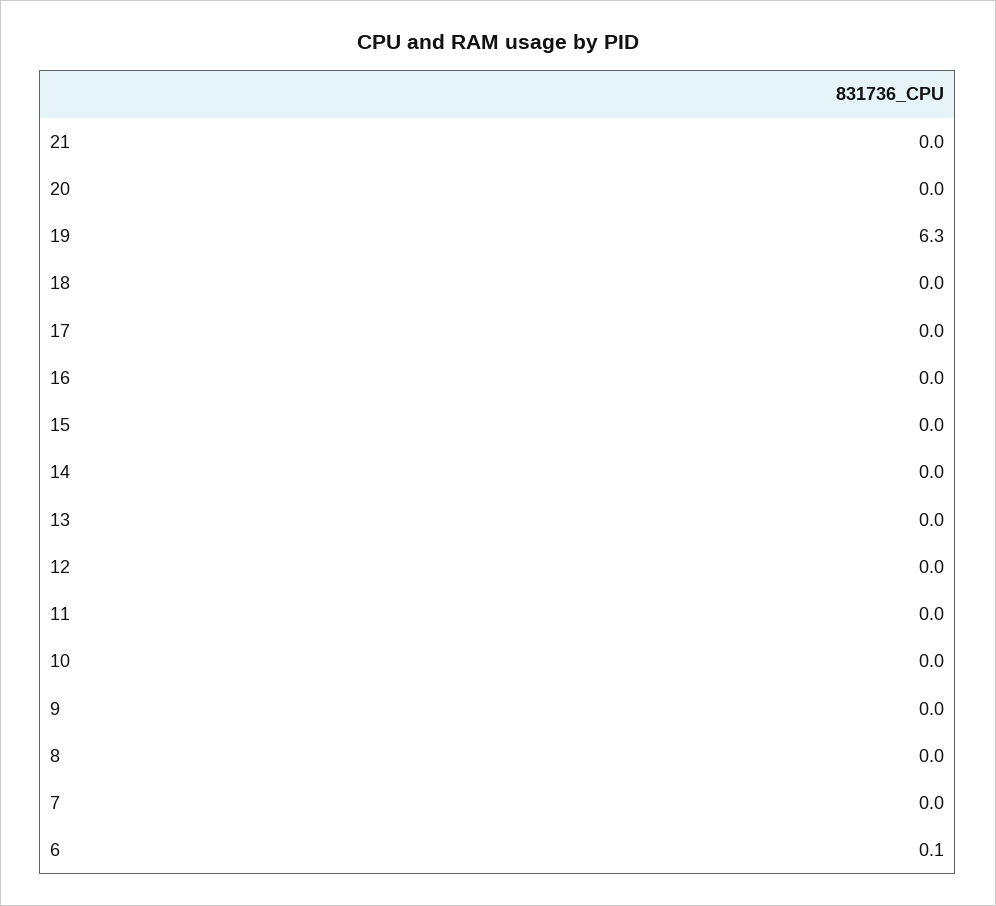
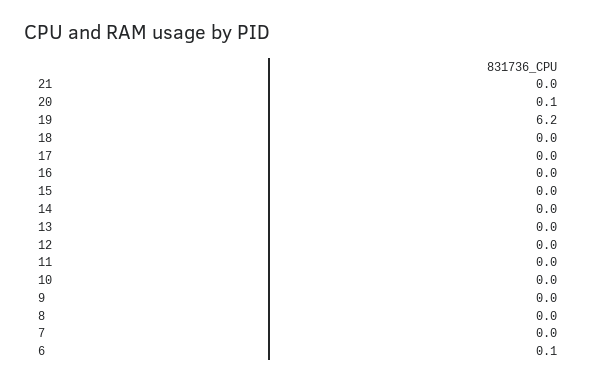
20: 0 -> 0.1
19: 6.3 -> 6.2

